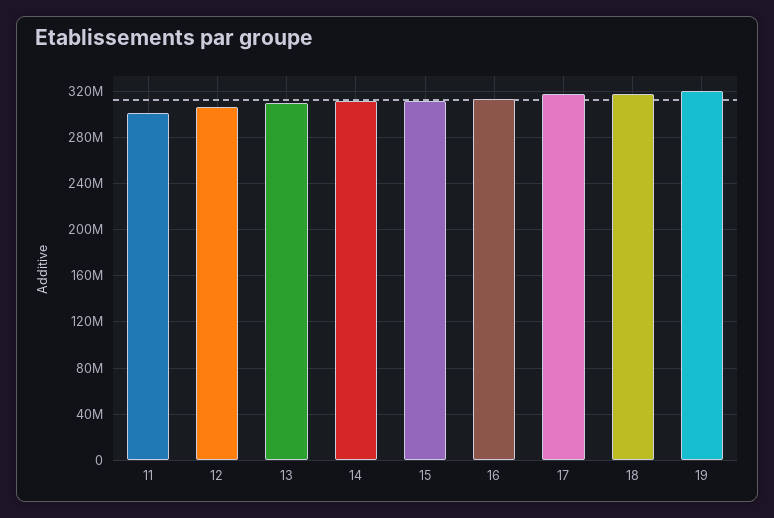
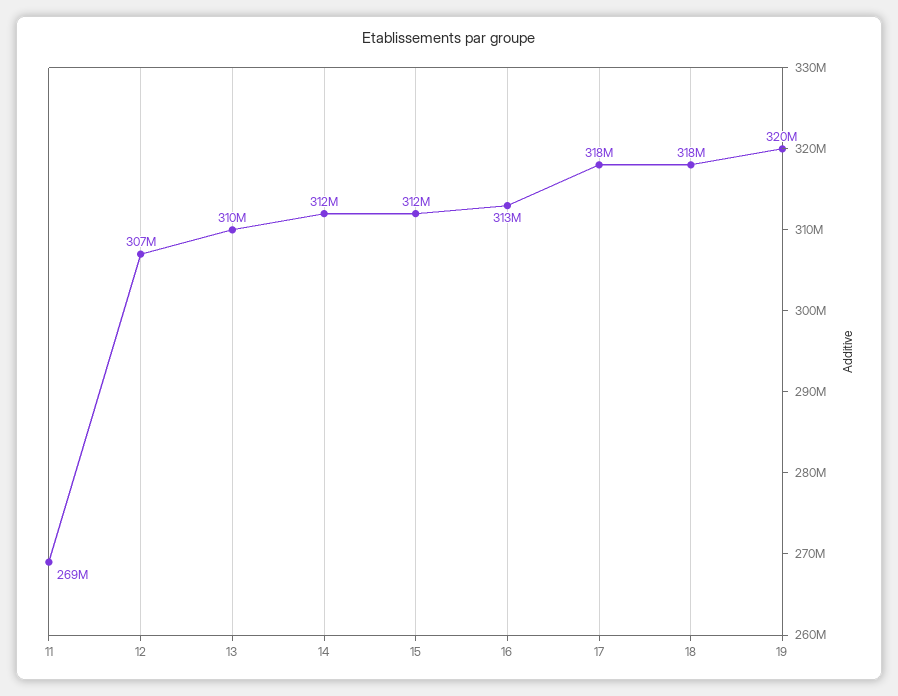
11: 300000000 -> 269000000

